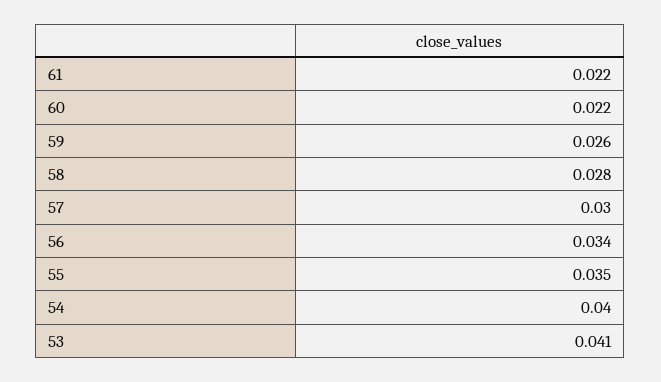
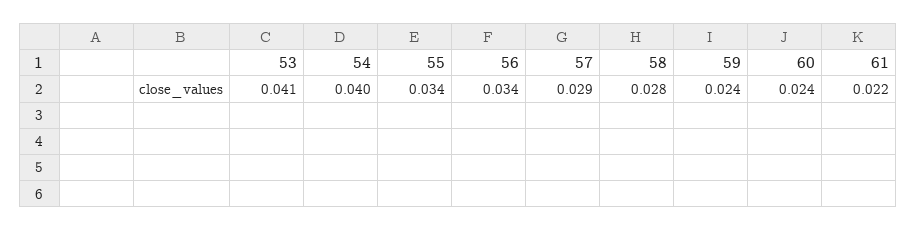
60: 0.022 -> 0.024
59: 0.026 -> 0.024
57: 0.03 -> 0.029
55: 0.035 -> 0.034

